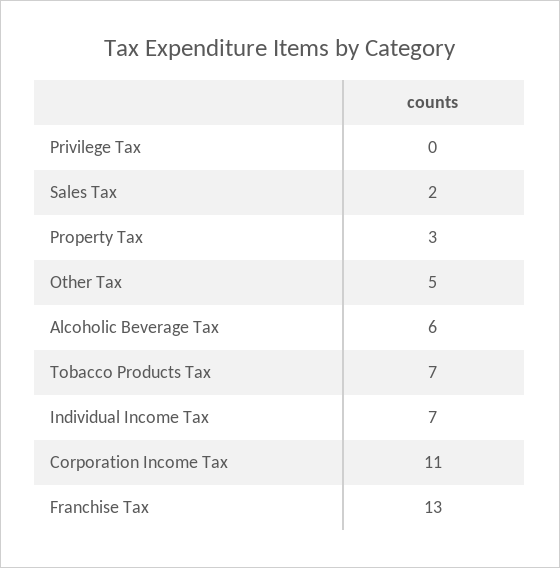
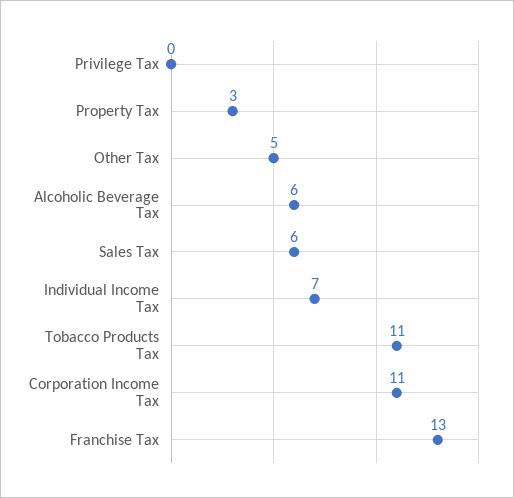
Sales Tax: 2 -> 6
Tobacco Products Tax: 7 -> 11

